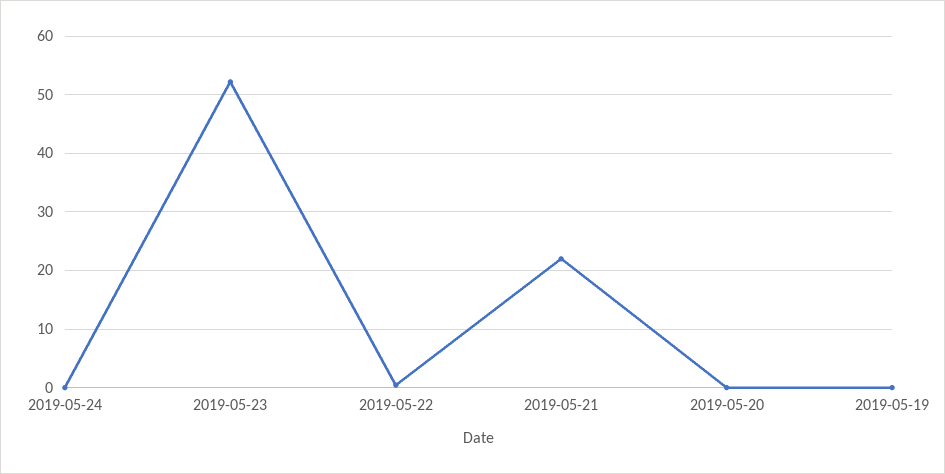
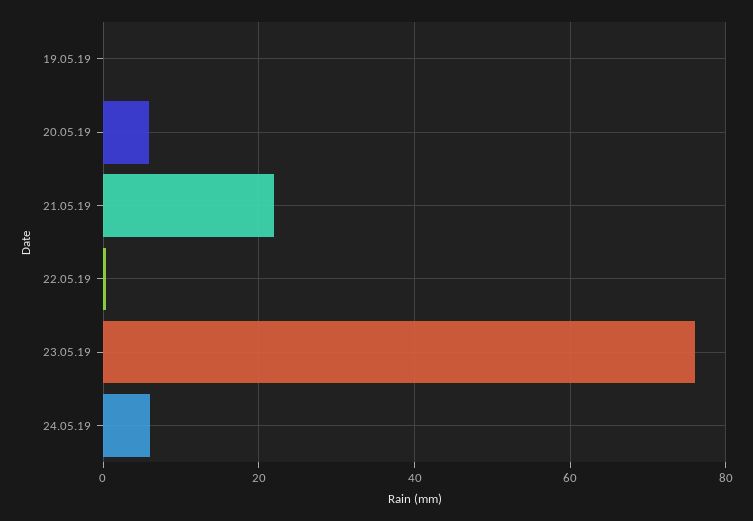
2019-05-24: 0 -> 6
2019-05-23: 52 -> 76
2019-05-20: 0 -> 6

